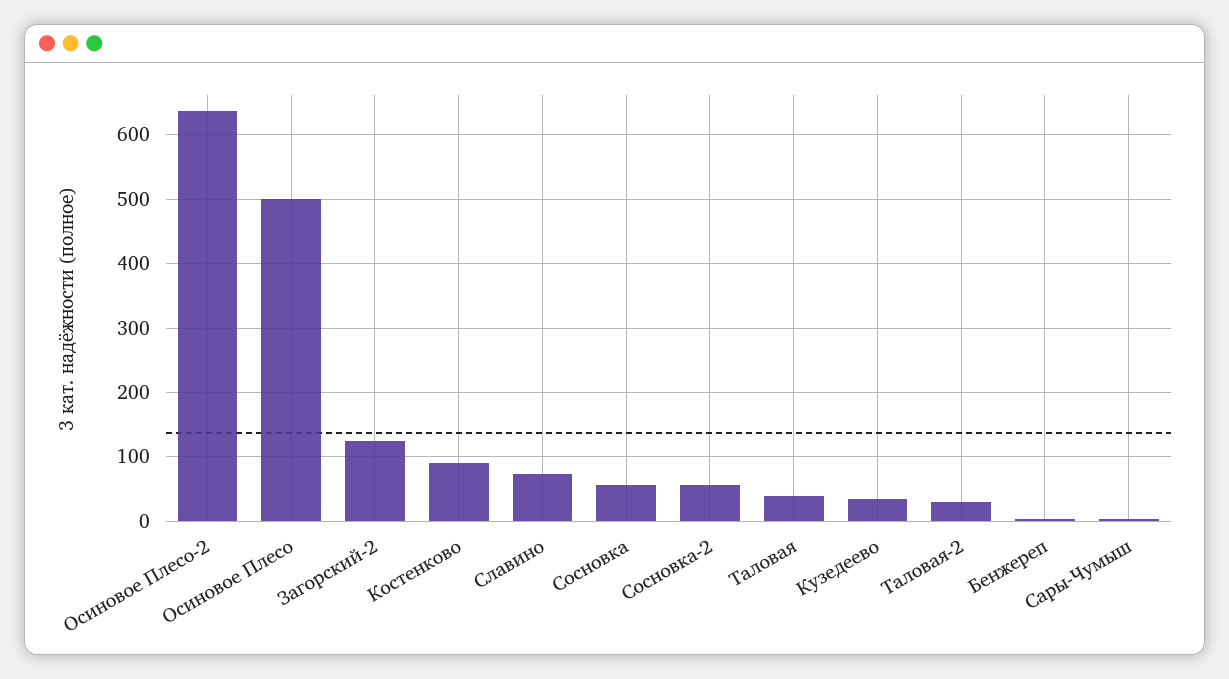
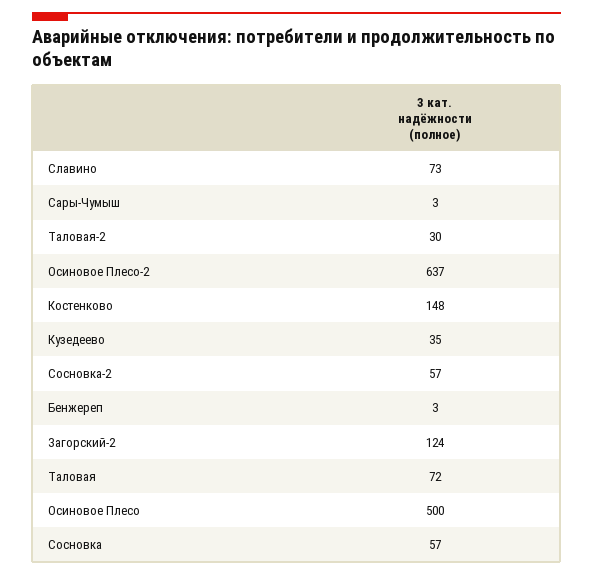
Костенково: 90 -> 148
Таловая: 40 -> 72

